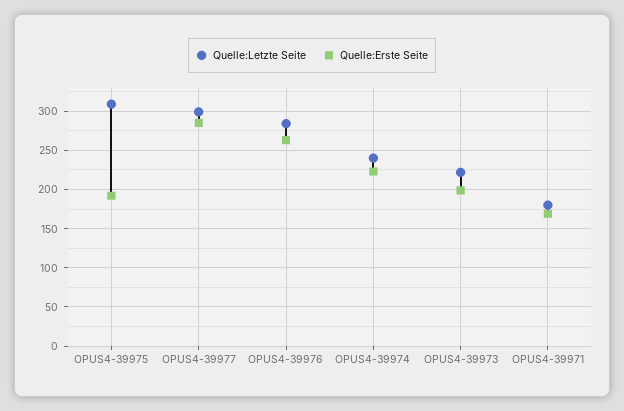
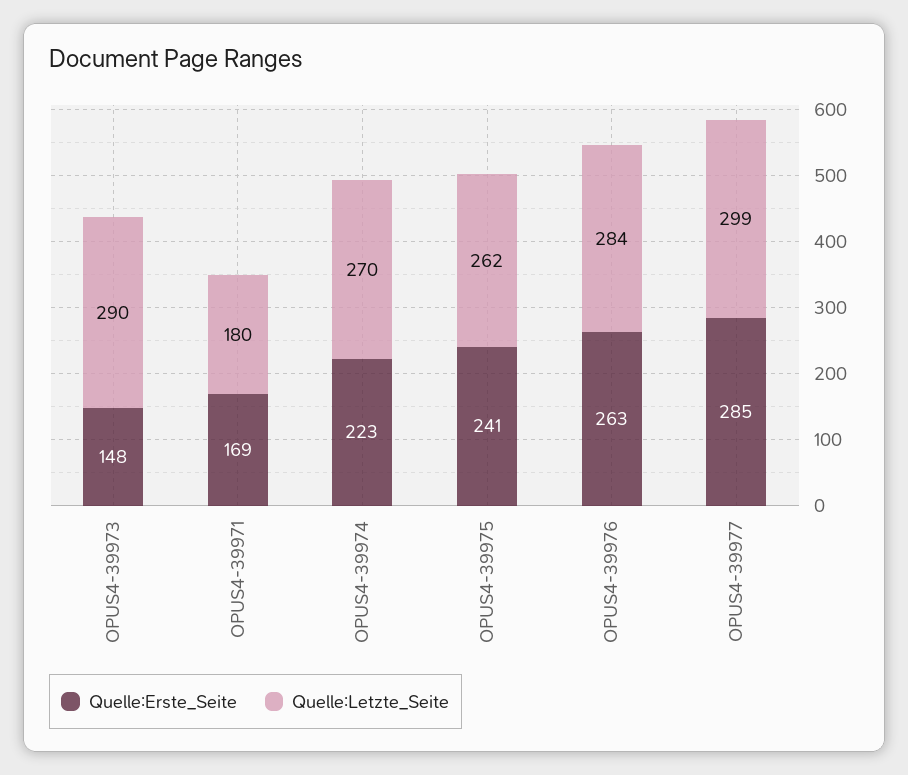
Quelle:Letzte Seite, OPUS4-39975: 310 -> 262
Quelle:Erste Seite, OPUS4-39975: 190 -> 241
Quelle:Letzte Seite, OPUS4-39974: 240 -> 270
Quelle:Letzte Seite, OPUS4-39973: 220 -> 290
Quelle:Erste Seite, OPUS4-39973: 200 -> 148

